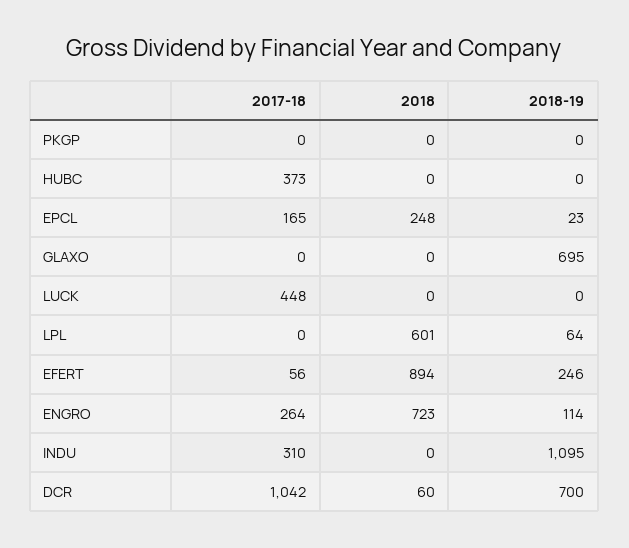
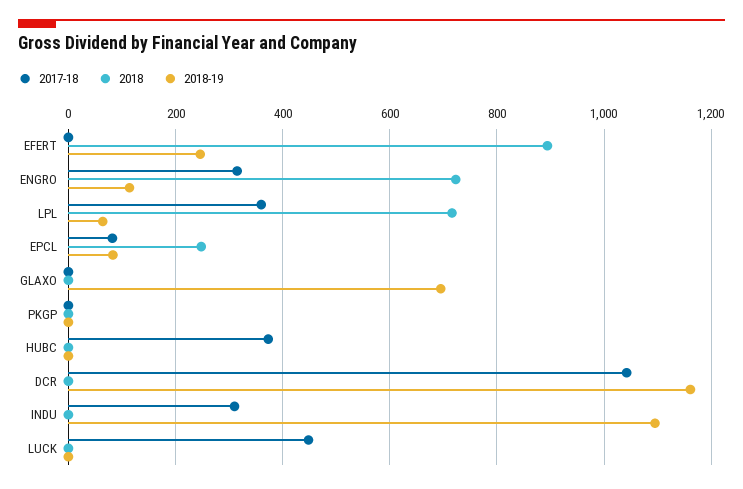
2017-18, EPCL: 165 -> 80
2018-19, EPCL: 23 -> 80
2017-18, LPL: 0 -> 360
2018, LPL: 601 -> 720
2017-18, EFERT: 56 -> 0
2017-18, ENGRO: 264 -> 320
2018, DCR: 60 -> 0
2018-19, DCR: 700 -> 1160

